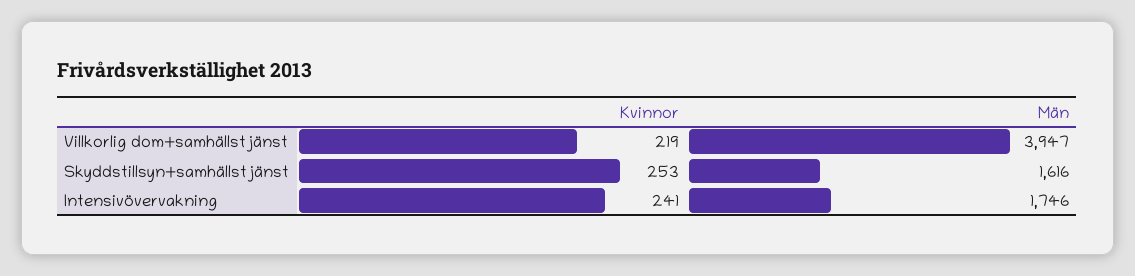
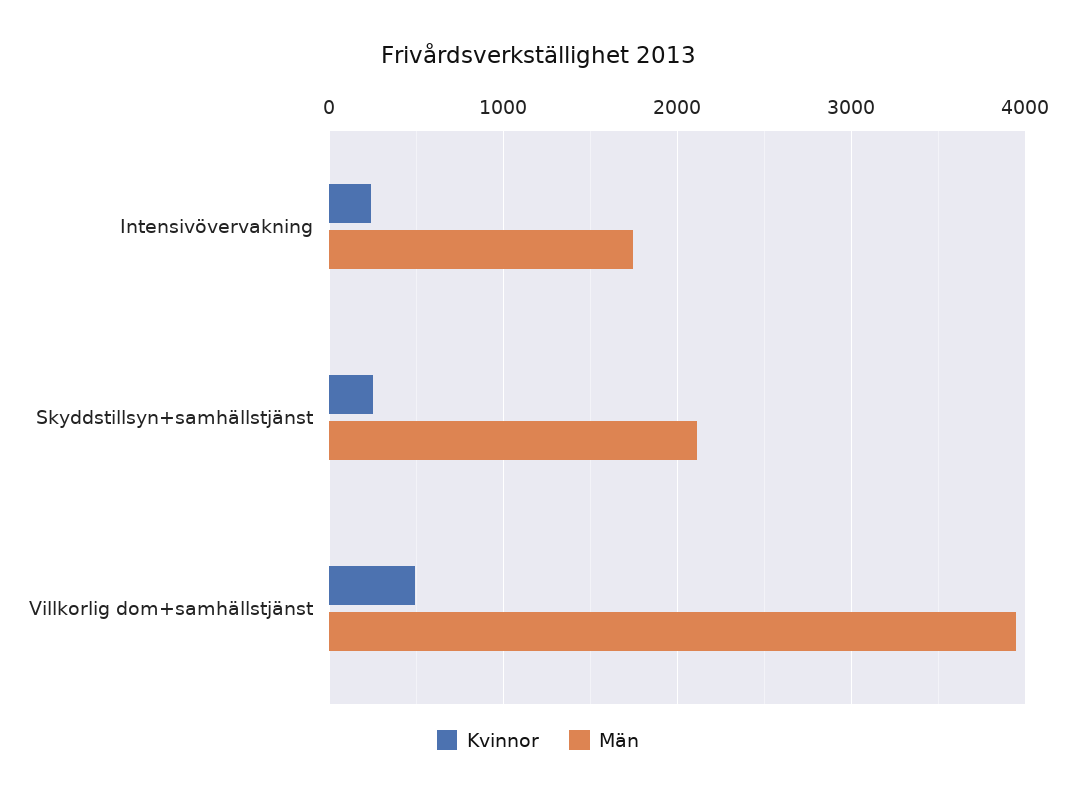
Kvinnor, Villkorlig dom+samhällstjänst: 219 -> 500
Män, Skyddstillsyn+samhällstjänst: 1616 -> 2100

